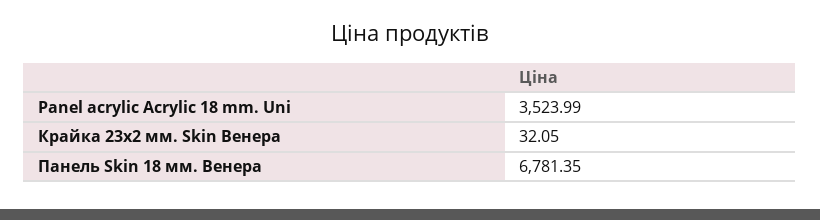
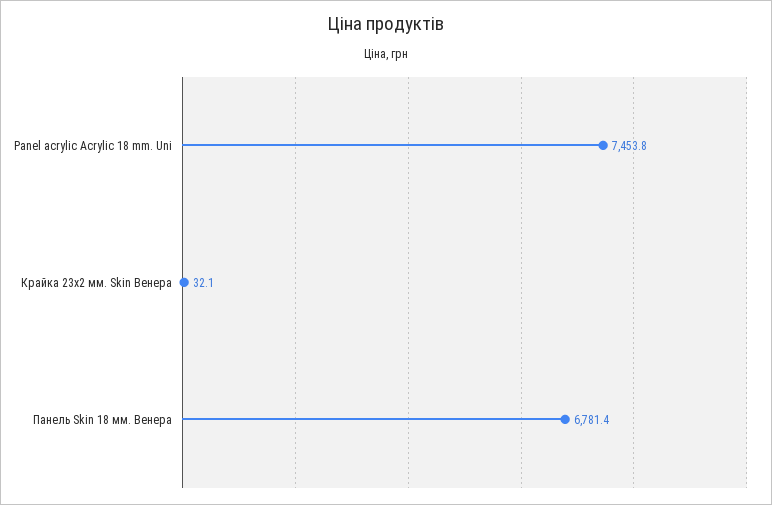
Panel acrylic Acrylic 18 mm. Uni: 3523.99 -> 7453.8

